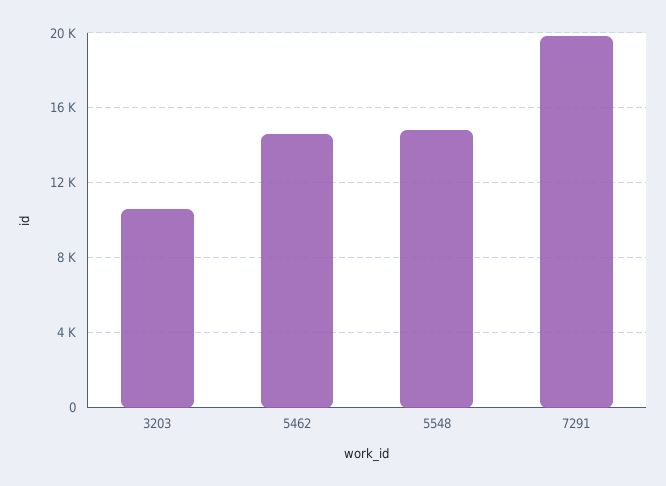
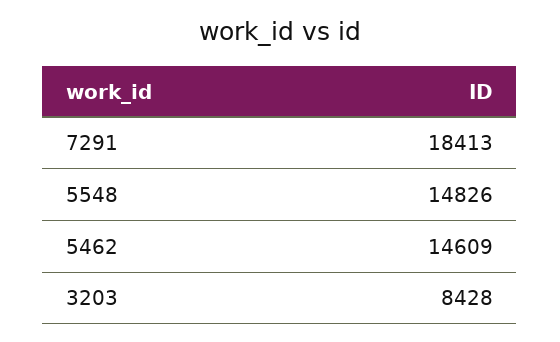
3203: 10500 -> 8428
7291: 20000 -> 18413

